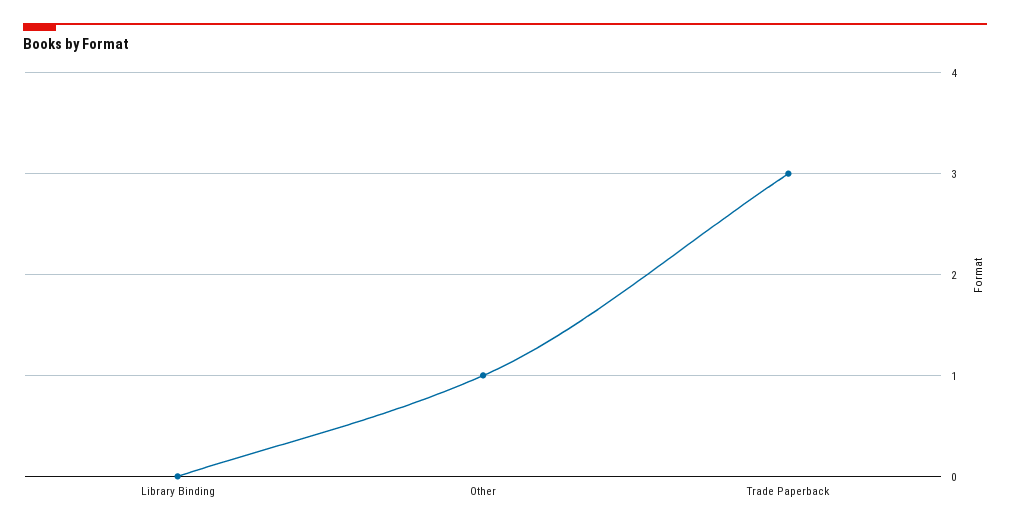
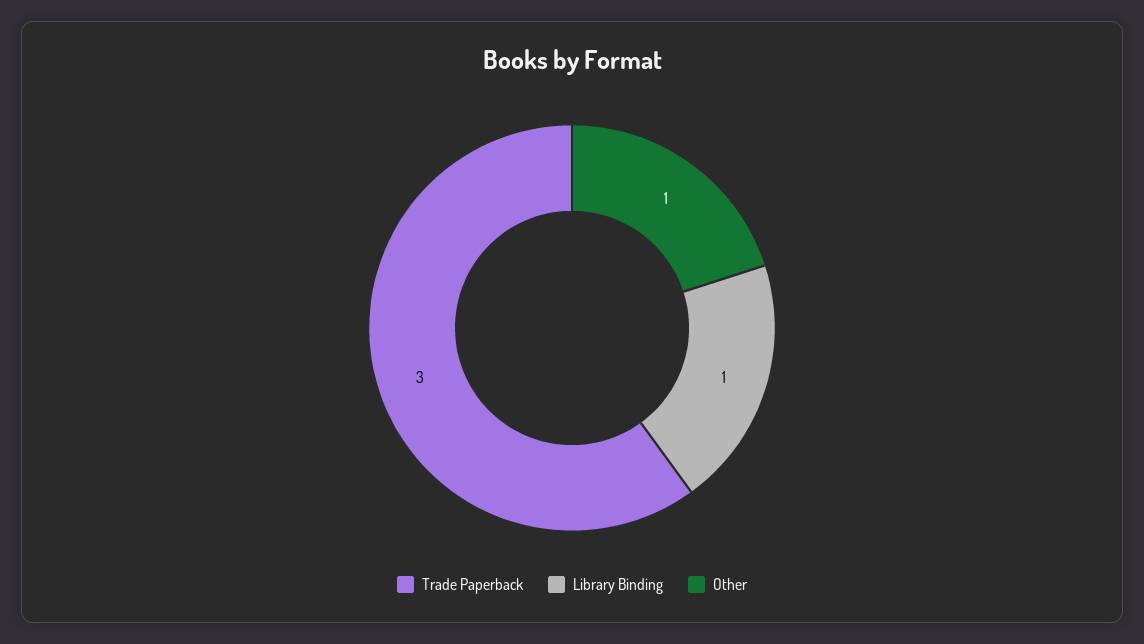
Library Binding: 0 -> 1

